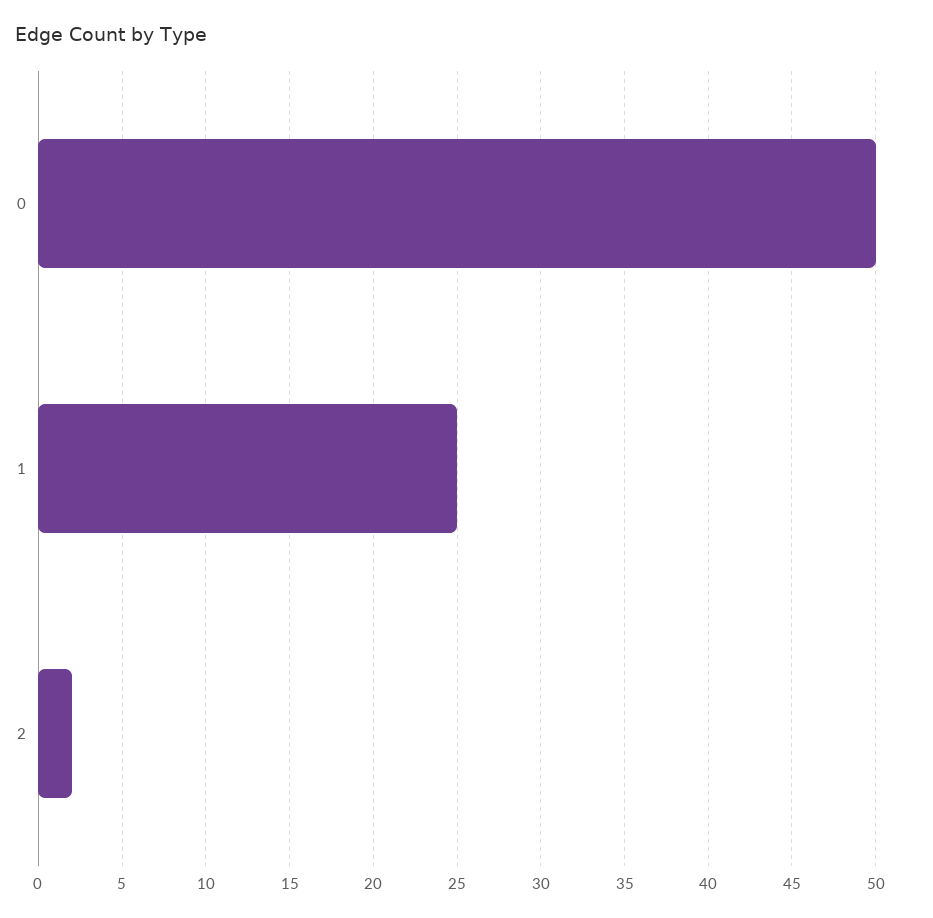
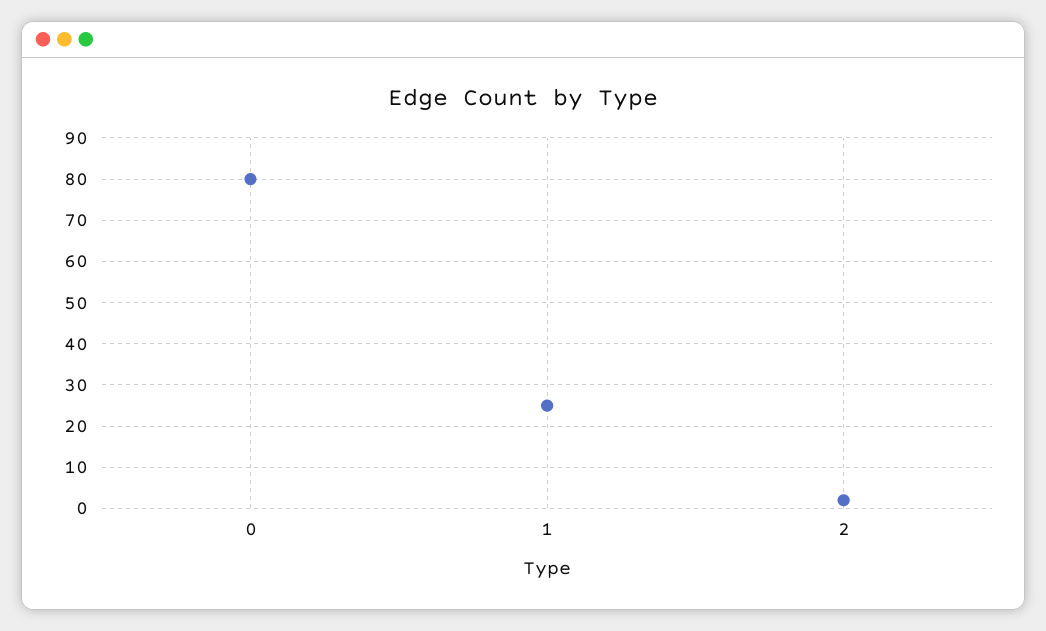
0: 50 -> 80

